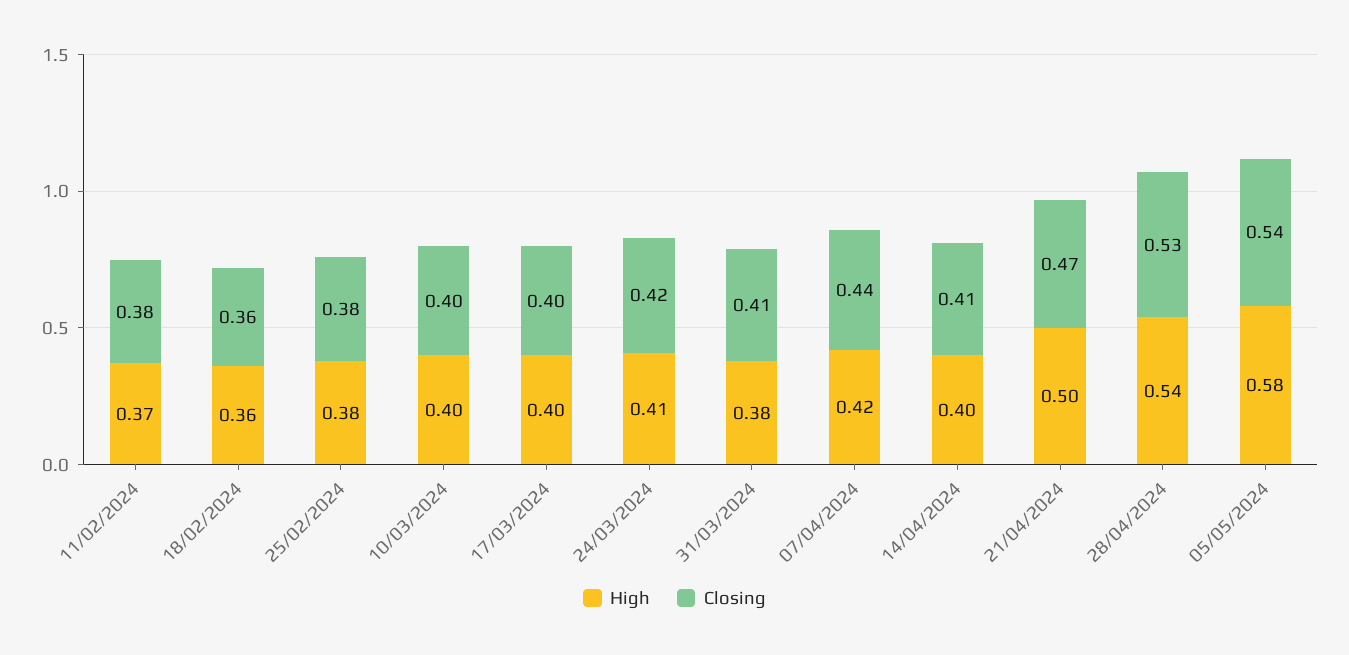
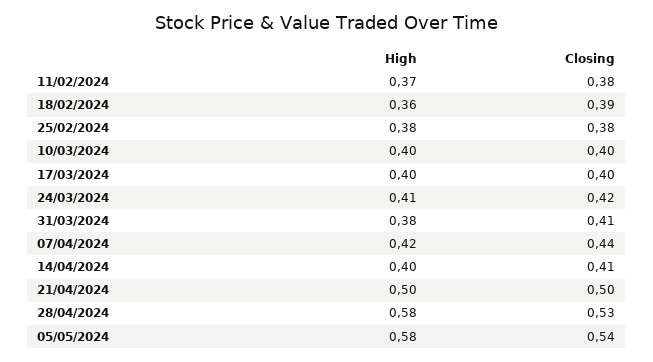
Closing, 18/02/2024: 0.36 -> 0.39
Closing, 21/04/2024: 0.47 -> 0.5
High, 28/04/2024: 0.54 -> 0.58

